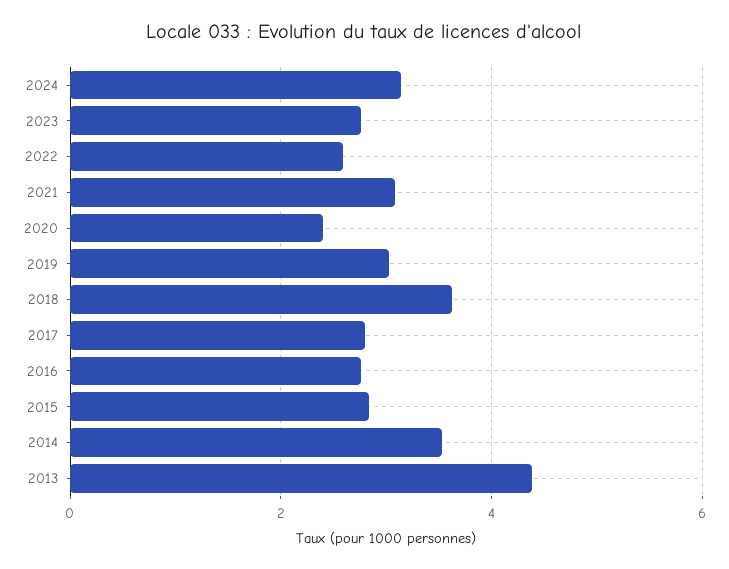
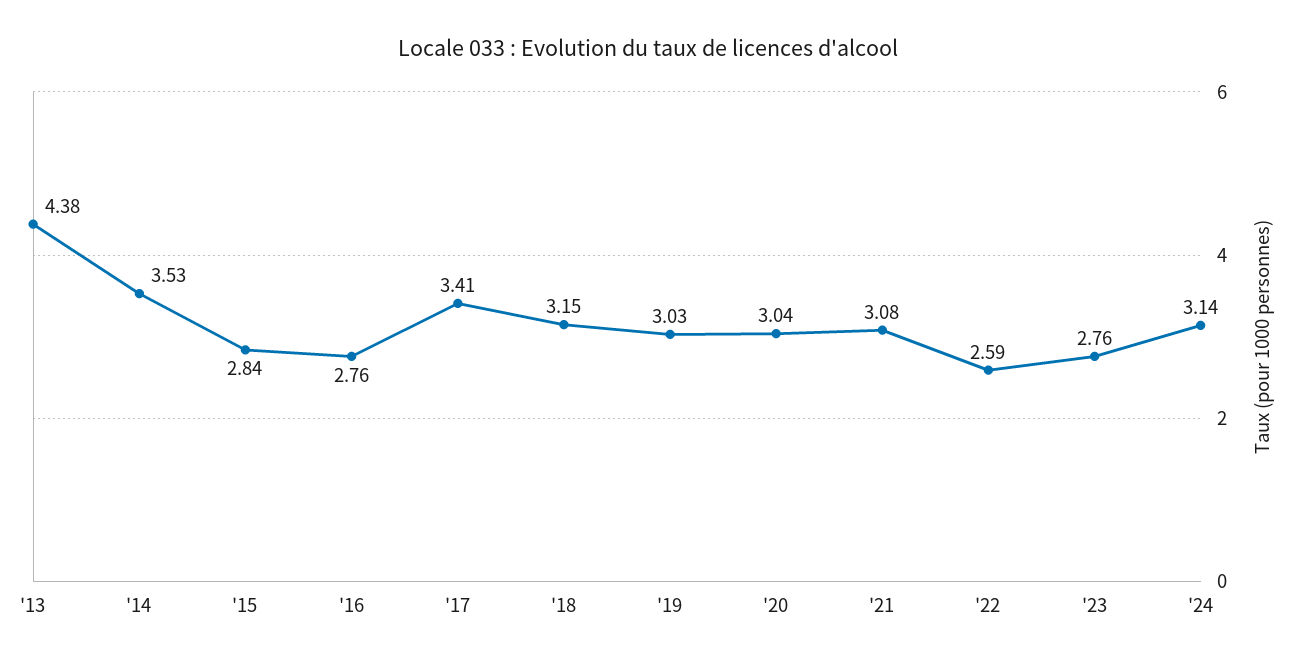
2020: 2.4 -> 3.04
2018: 3.6 -> 3.15
2017: 2.8 -> 3.41

